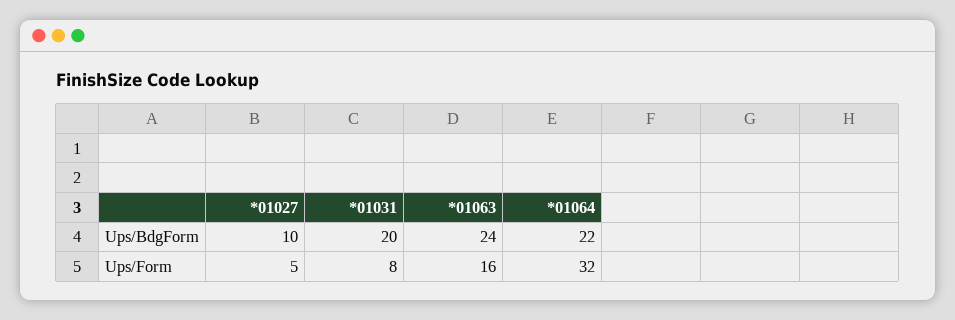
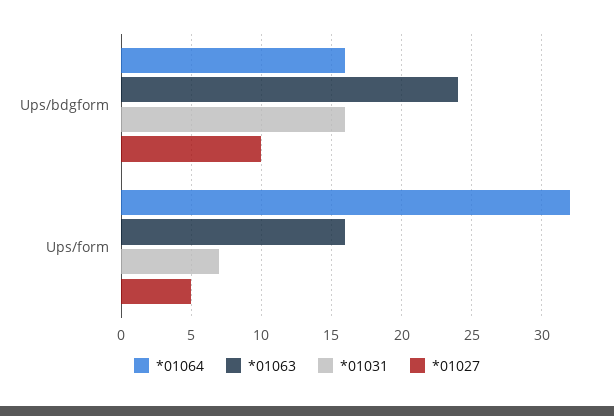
*01031, Ups/BdgForm: 20 -> 16
*01064, Ups/BdgForm: 22 -> 16
*01031, Ups/Form: 8 -> 7

